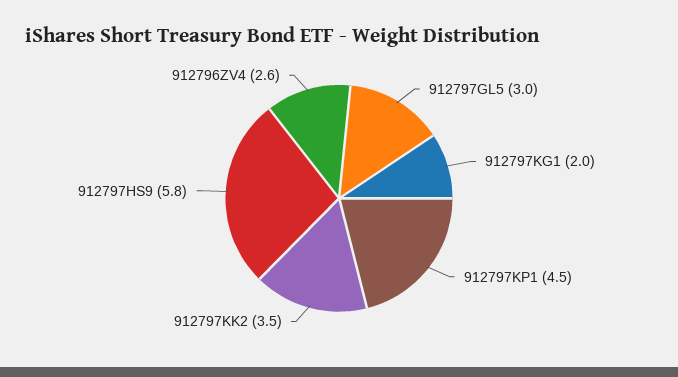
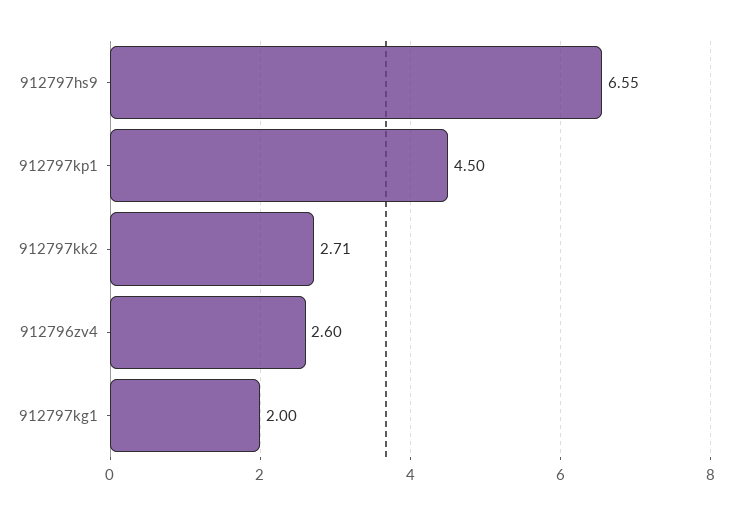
912797GL5: 3 -> none
912797KK2: 3.5 -> 2.71
912797HS9: 5.8 -> 6.55

